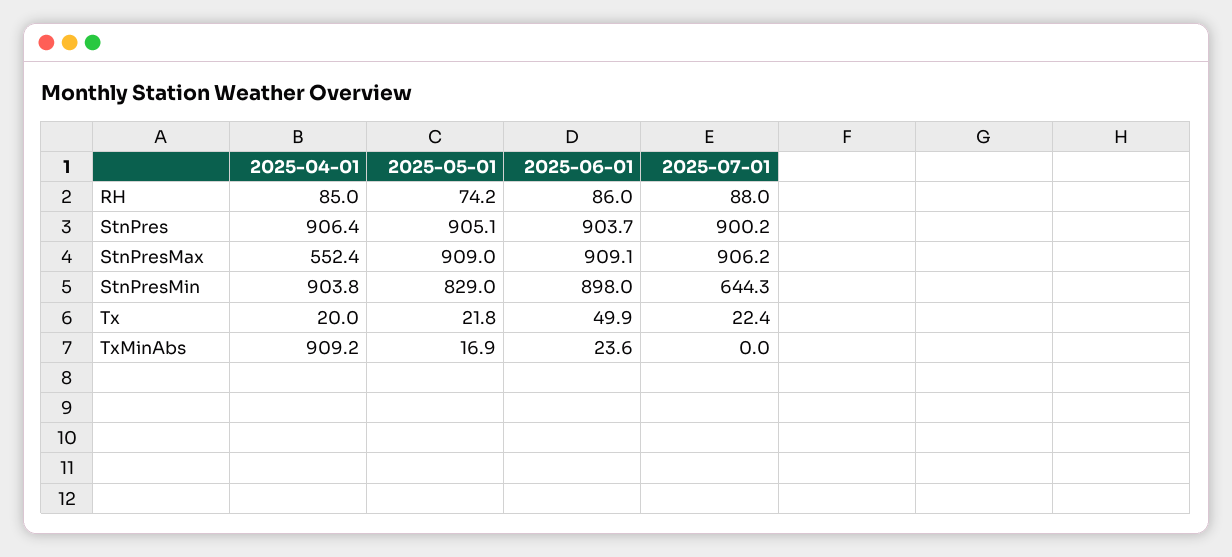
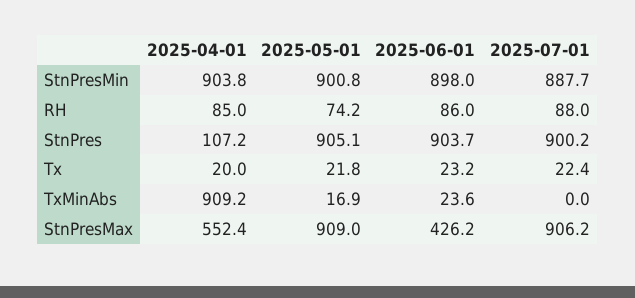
2025-04-01, StnPres: 906.4 -> 107.2
2025-06-01, StnPresMax: 909.1 -> 426.2
2025-05-01, StnPresMin: 829 -> 900.8
2025-07-01, StnPresMin: 644.3 -> 887.7
2025-06-01, Tx: 49.9 -> 23.2

